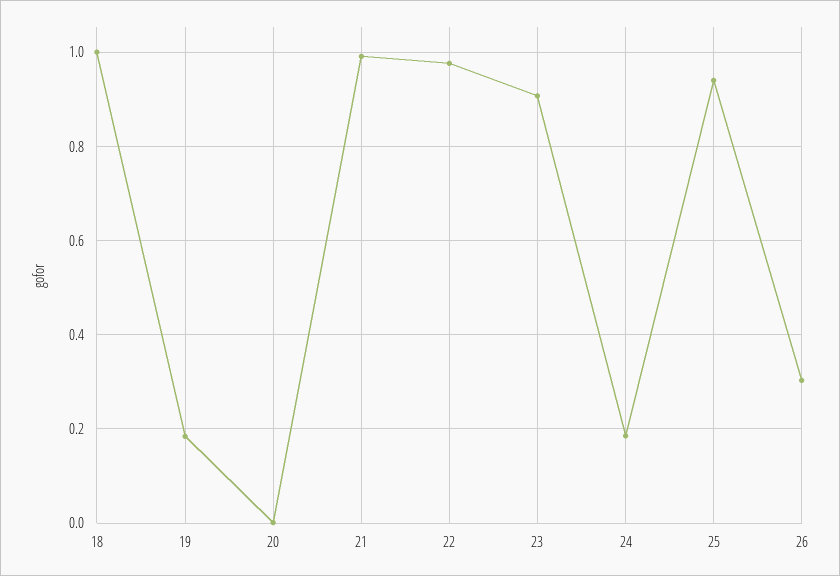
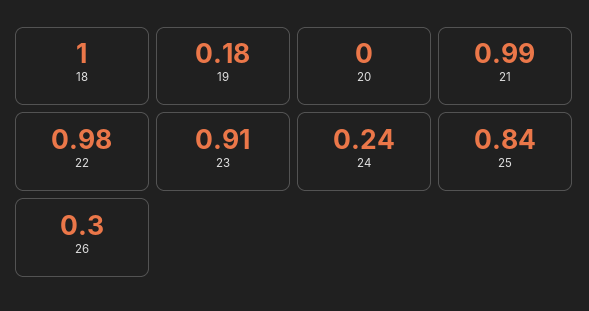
24: 0.18 -> 0.24
25: 0.94 -> 0.84

